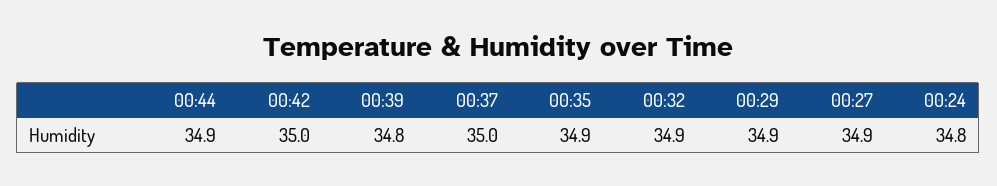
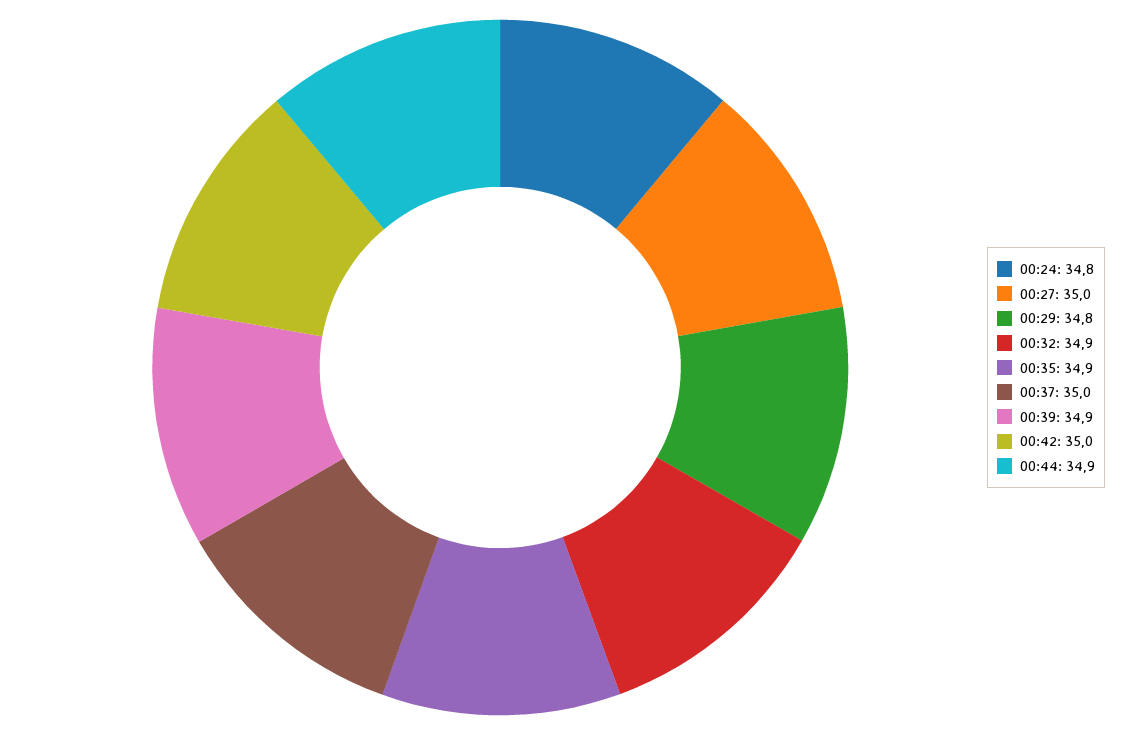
00:39: 34.8 -> 34.9
00:29: 34.9 -> 34.8
00:27: 34.9 -> 35

